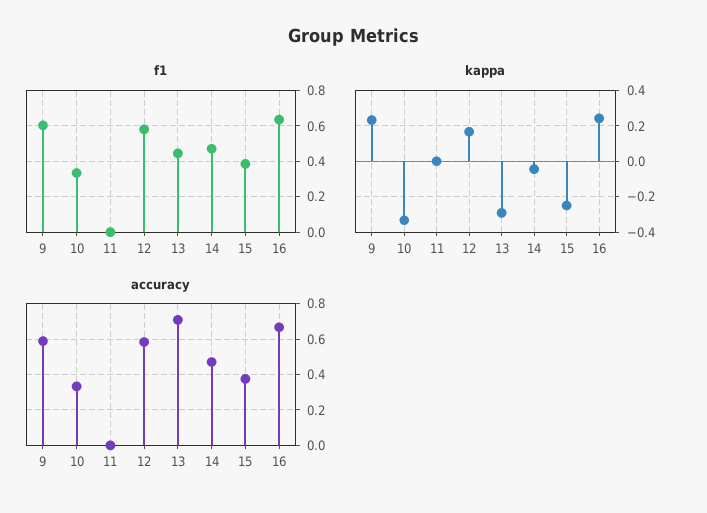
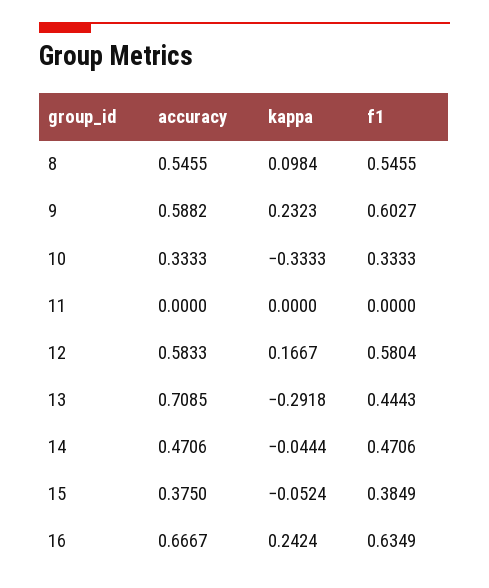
kappa, 15: -0.25 -> -0.0524
accuracy, 8: none -> 0.5455
kappa, 8: none -> 0.0984
f1, 8: none -> 0.5455

